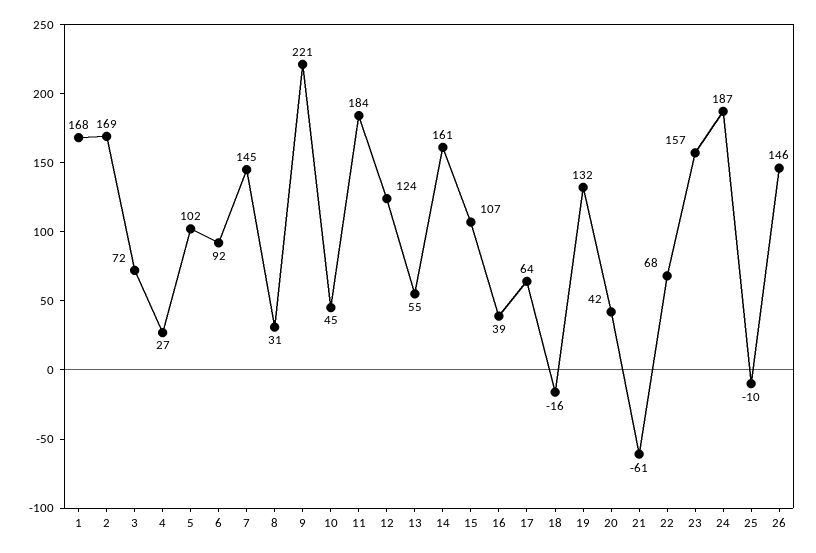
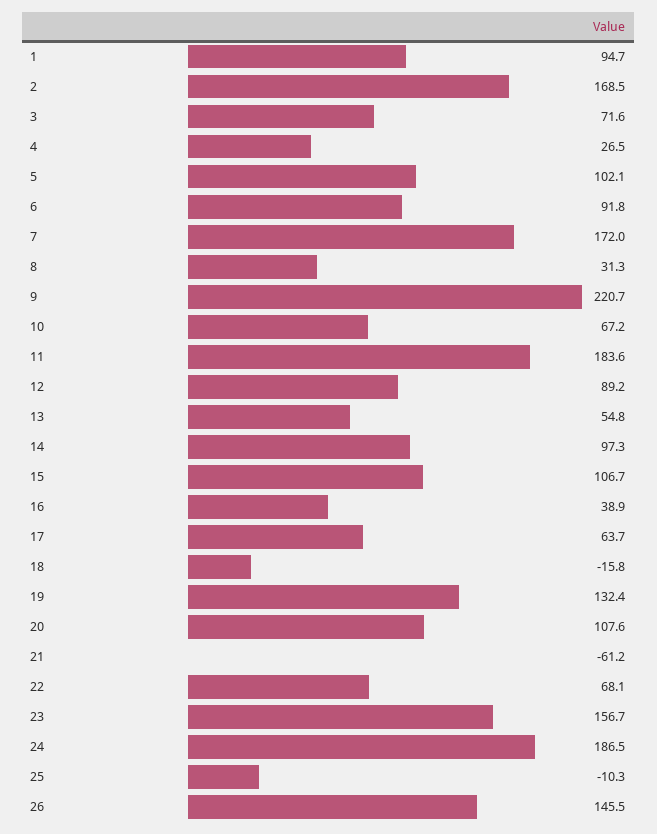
1: 168 -> 94.7
7: 145 -> 172
10: 45 -> 67.2
12: 124 -> 89.2
14: 161 -> 97.3
20: 42 -> 107.6

